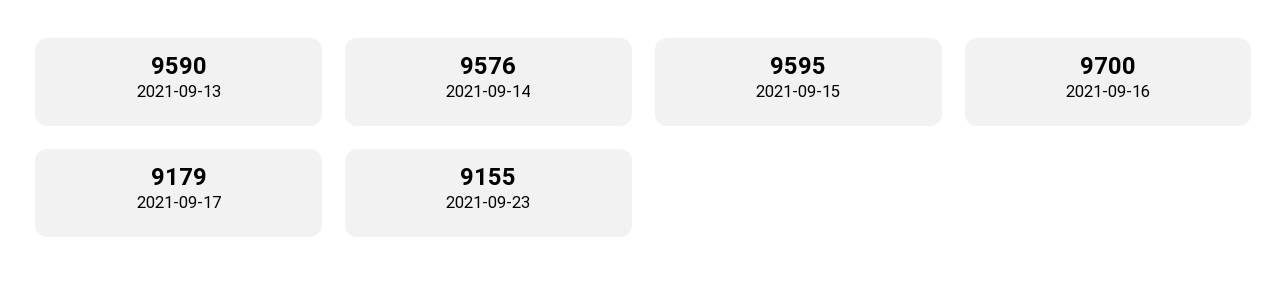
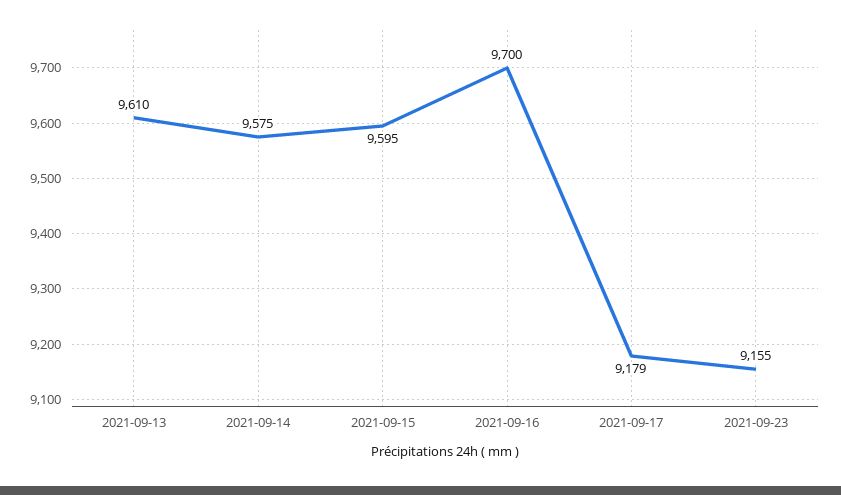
2021-09-13: 9590 -> 9610
2021-09-14: 9576 -> 9575

